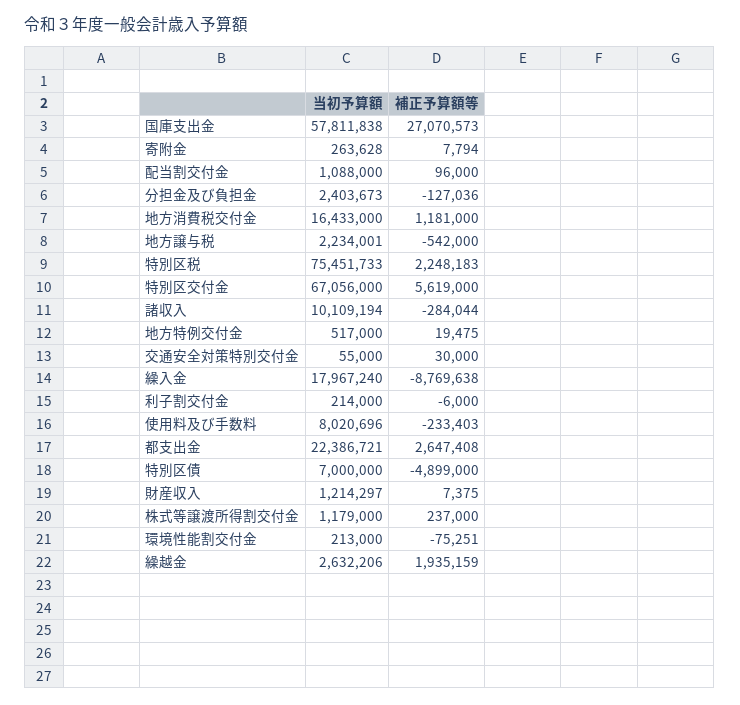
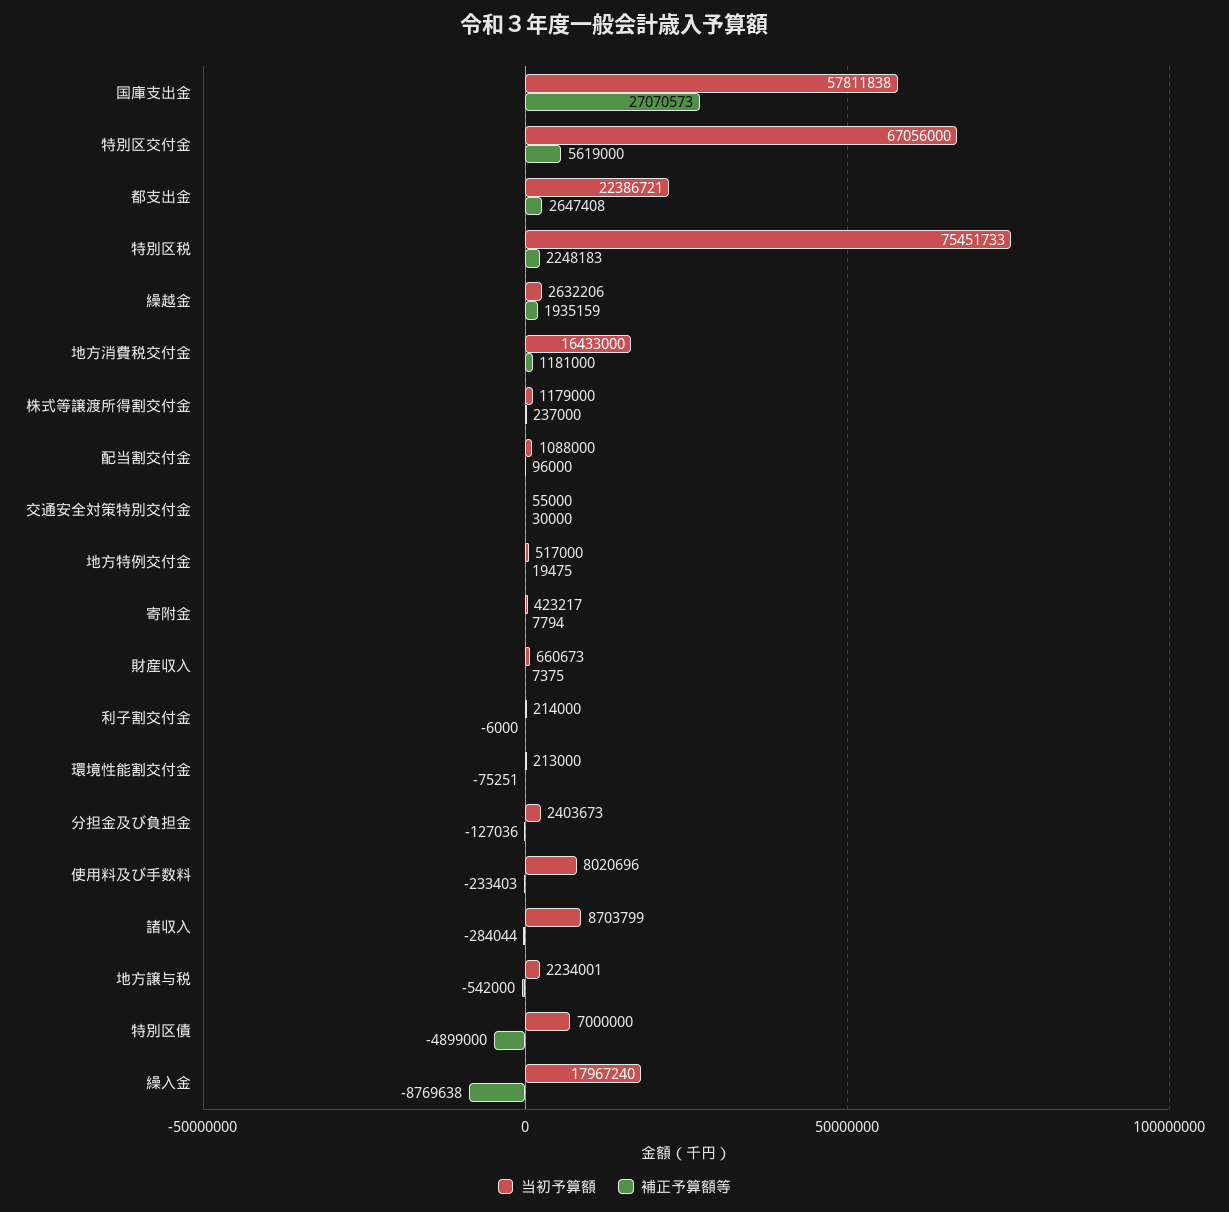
当初予算額, 寄附金: 263628 -> 423217
当初予算額, 諸収入: 10109194 -> 8703799
当初予算額, 財産収入: 1214297 -> 660673

